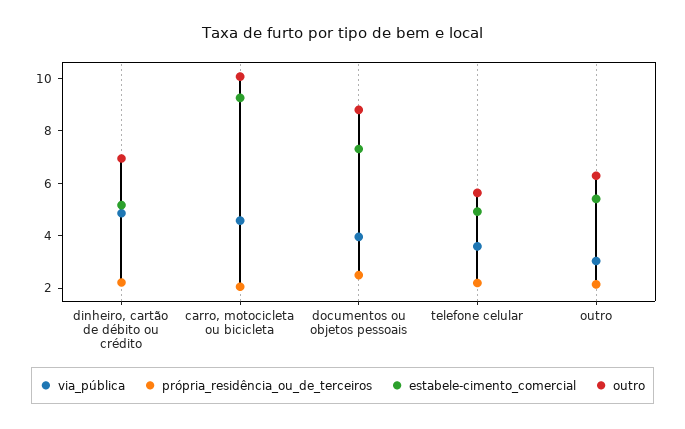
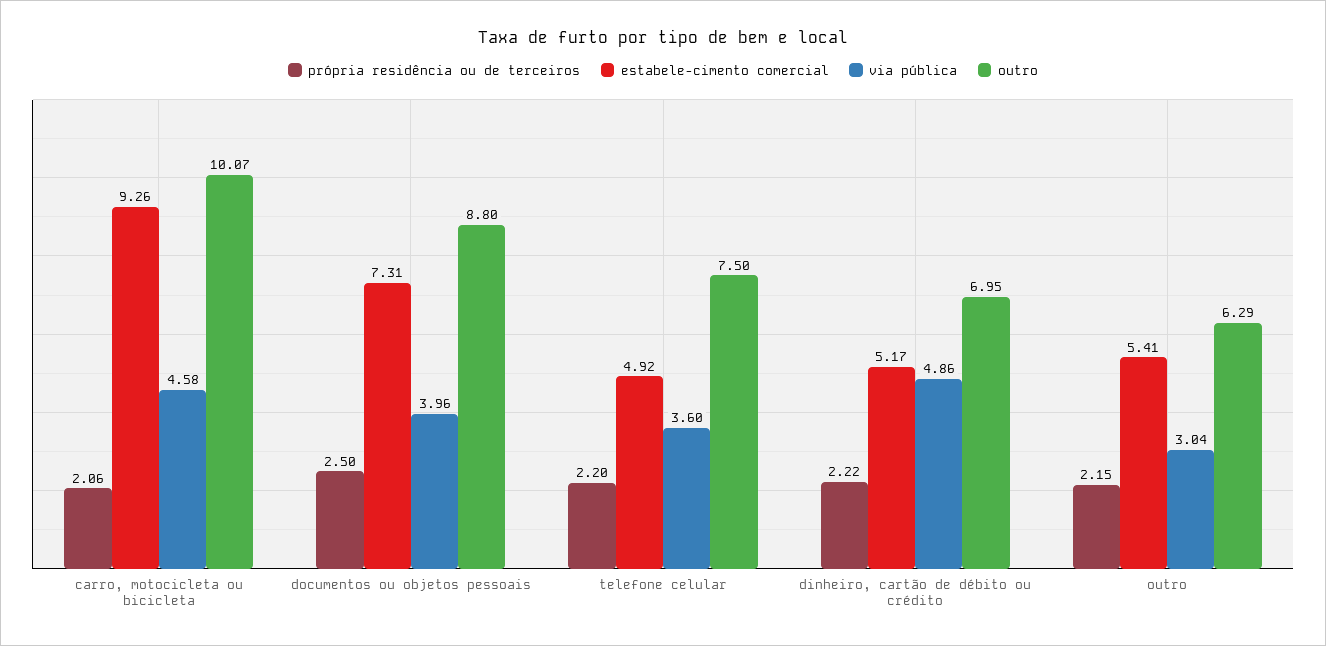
outro, telefone celular: 5.5 -> 7.5

